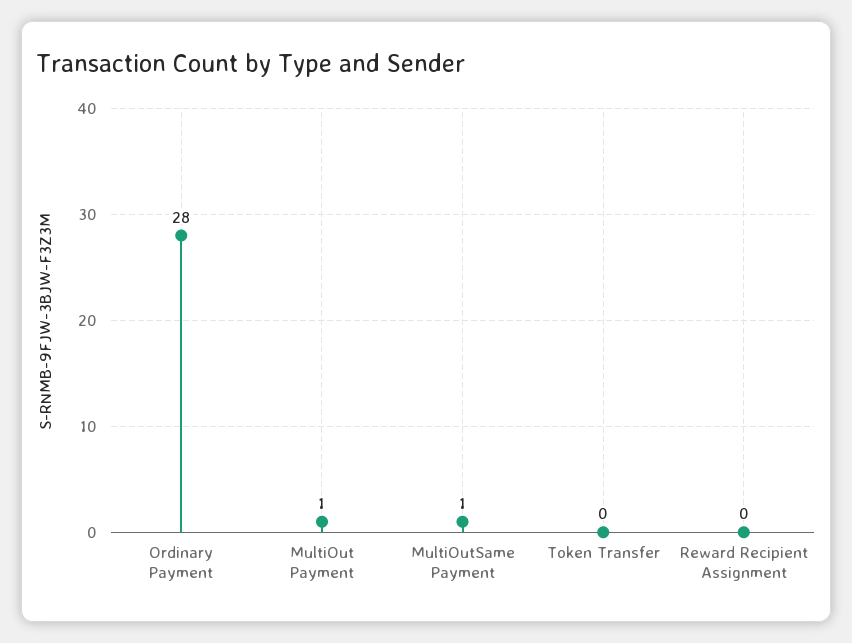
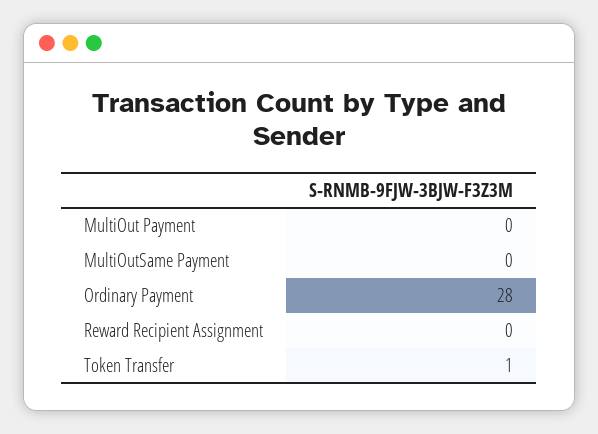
MultiOut Payment: 1 -> 0
MultiOutSame Payment: 1 -> 0
Token Transfer: 0 -> 1

